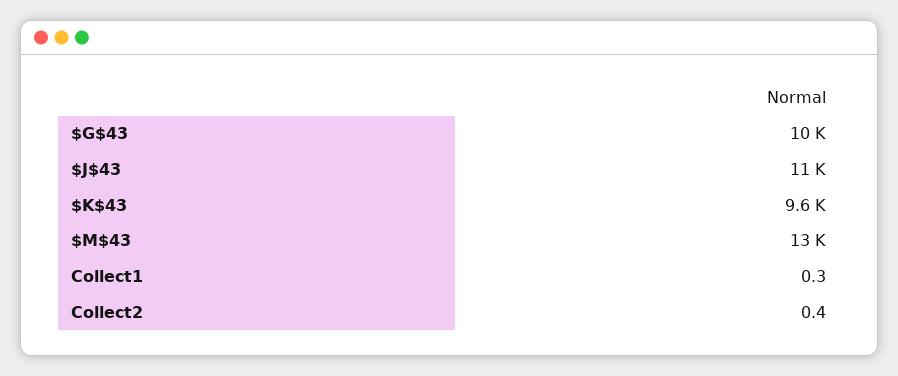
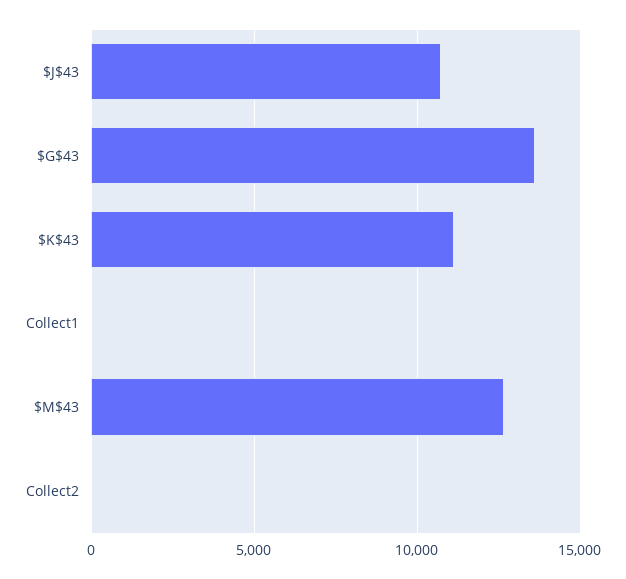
$G$43: 10000 -> 13500
$K$43: 9600 -> 11000

